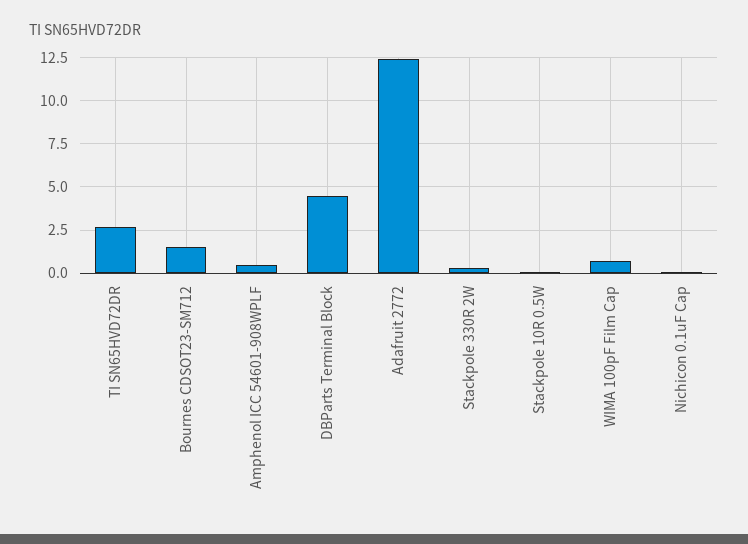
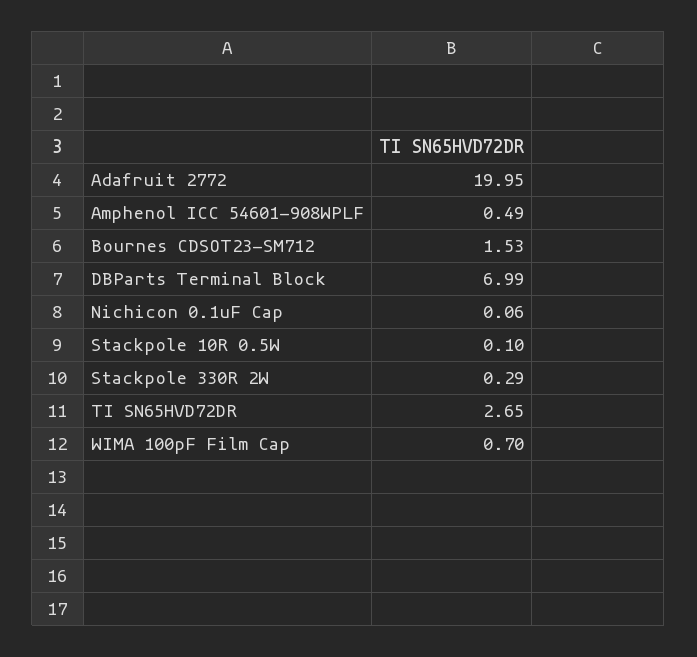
DBParts Terminal Block: 4.5 -> 6.99
Adafruit 2772: 12.5 -> 19.95

